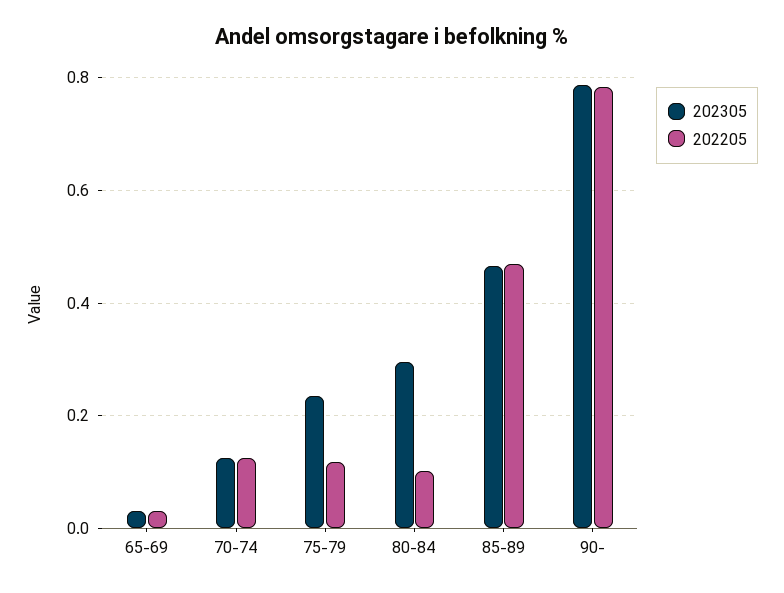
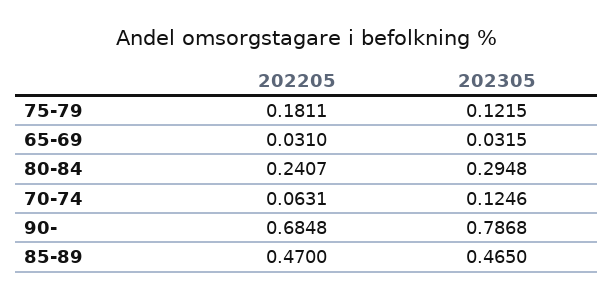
202205, 70-74: 0.12 -> 0.0631
202305, 75-79: 0.24 -> 0.1215
202205, 75-79: 0.12 -> 0.1811
202205, 80-84: 0.1 -> 0.2407
202205, 90-: 0.78 -> 0.6848

